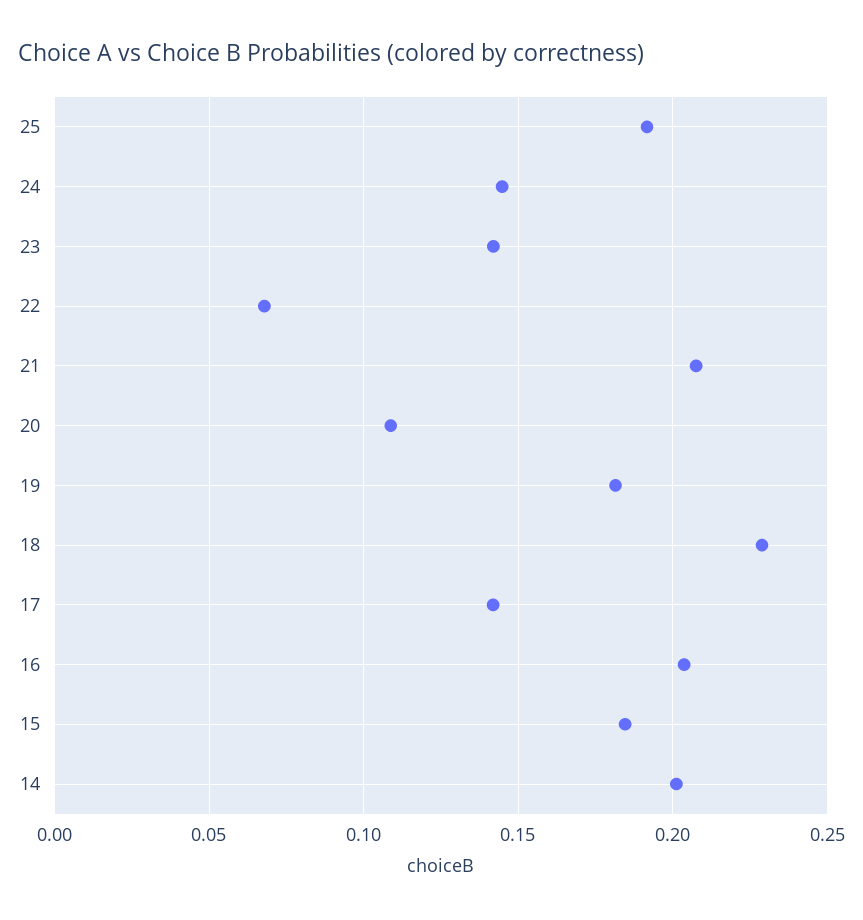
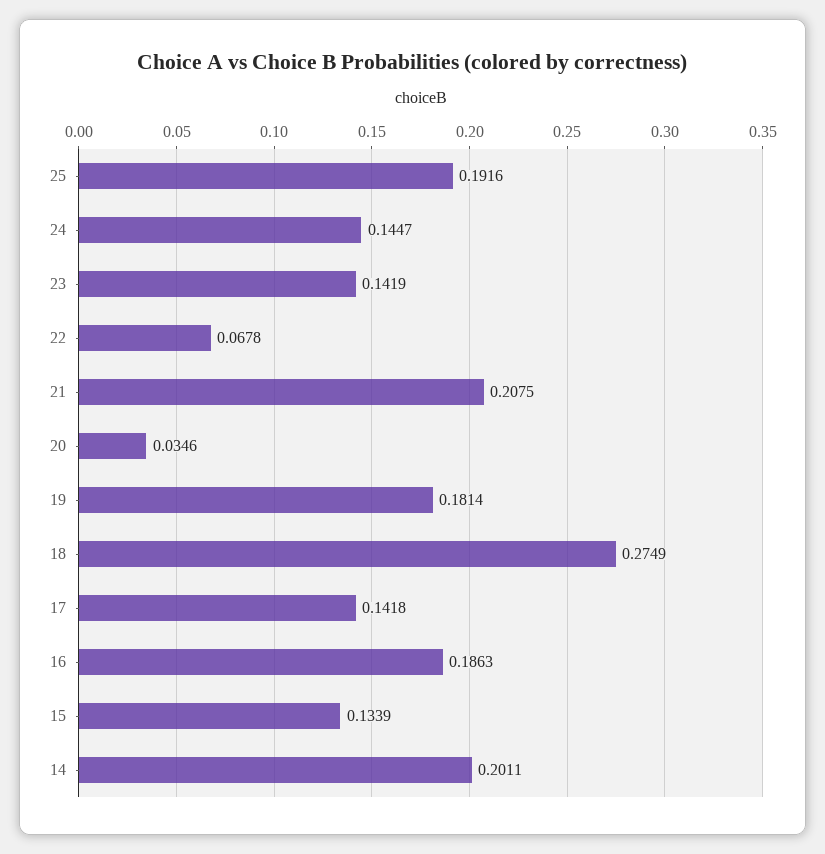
20: 0.11 -> 0.0346
18: 0.23 -> 0.2749
16: 0.205 -> 0.1863
15: 0.185 -> 0.1339

